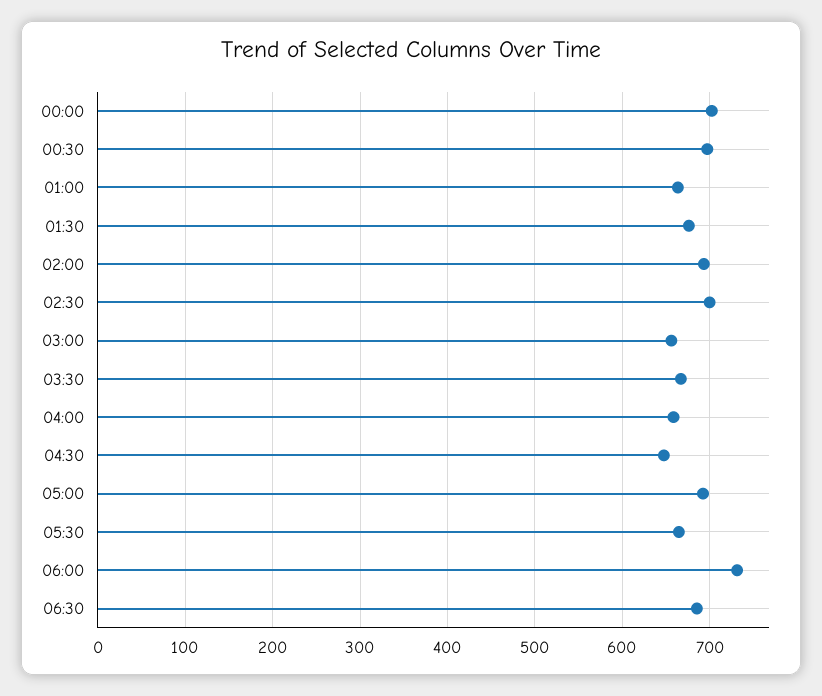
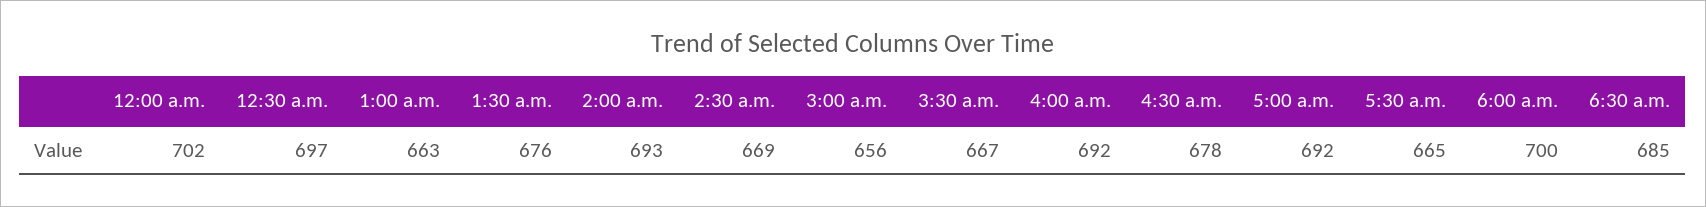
02:30: 700 -> 669
04:00: 660 -> 692
04:30: 650 -> 678
06:00: 730 -> 700

